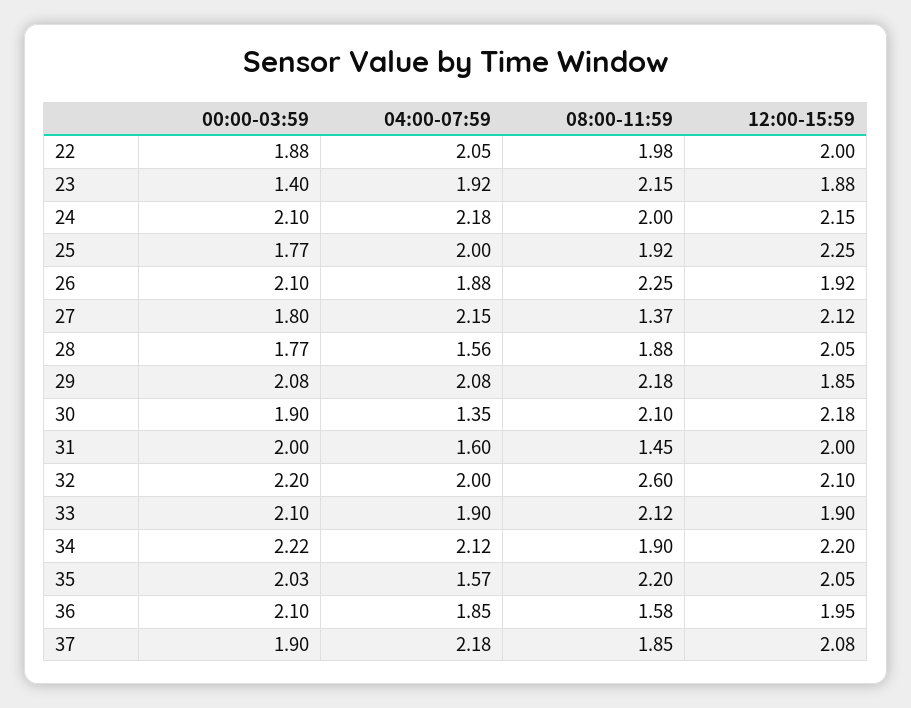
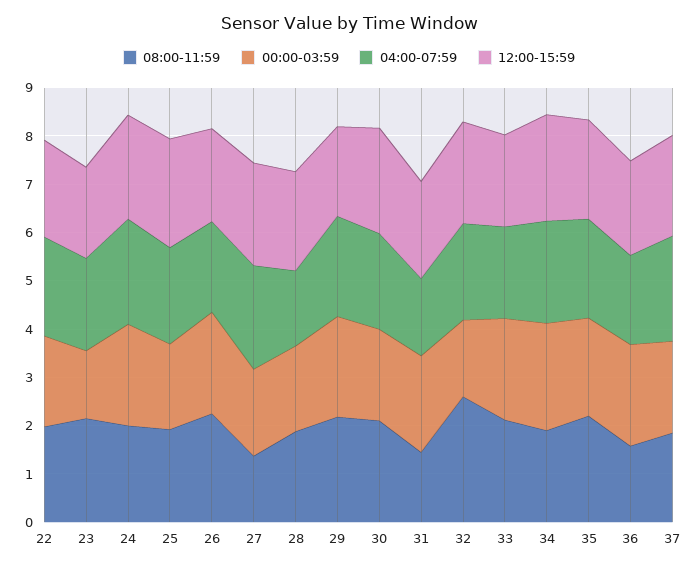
04:00-07:59, 30: 1.35 -> 2
00:00-03:59, 32: 2.2 -> 1.6
04:00-07:59, 35: 1.57 -> 2

